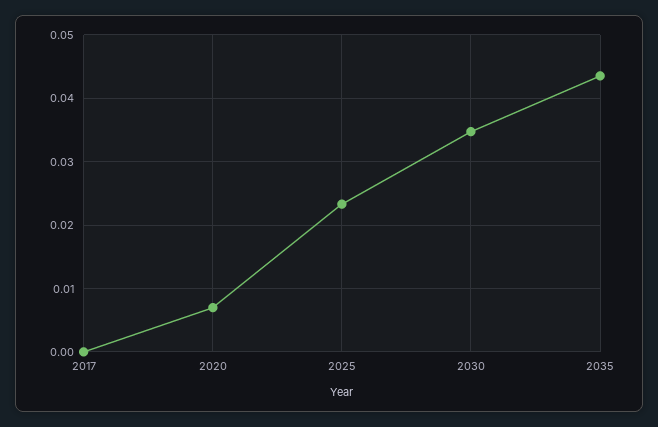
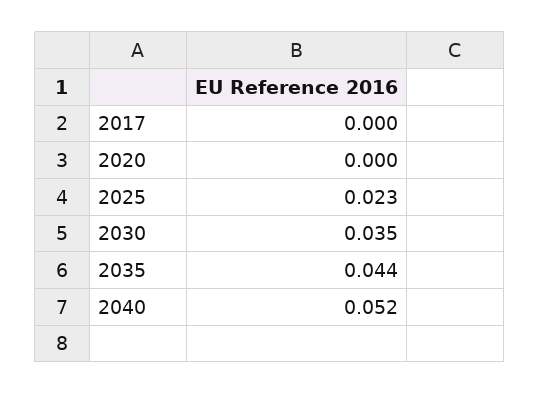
2020: 0.007 -> 0
2040: none -> 0.052

